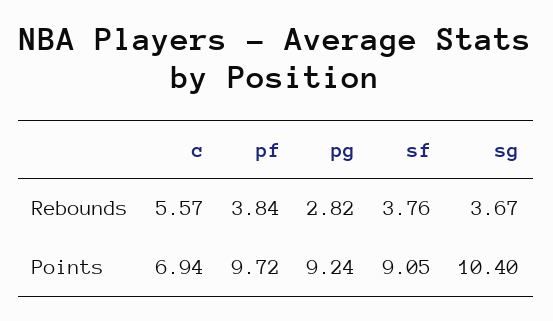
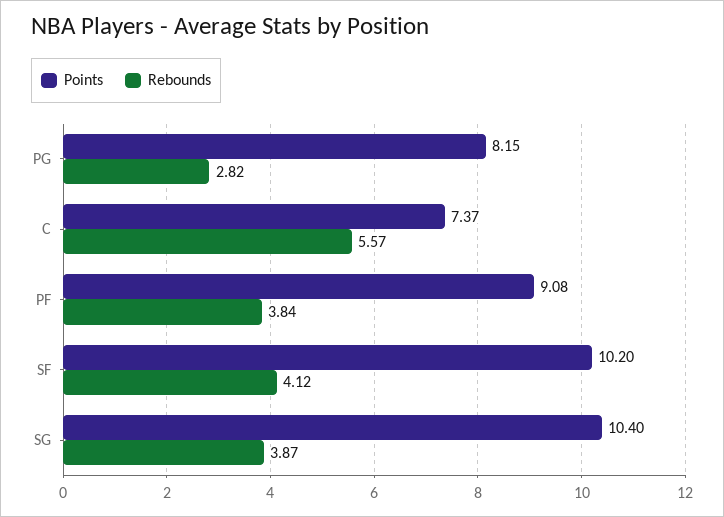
Rebounds, sf: 3.76 -> 4.12
Rebounds, sg: 3.67 -> 3.87
Points, c: 6.94 -> 7.37
Points, pf: 9.72 -> 9.08
Points, pg: 9.24 -> 8.15
Points, sf: 9.05 -> 10.2

